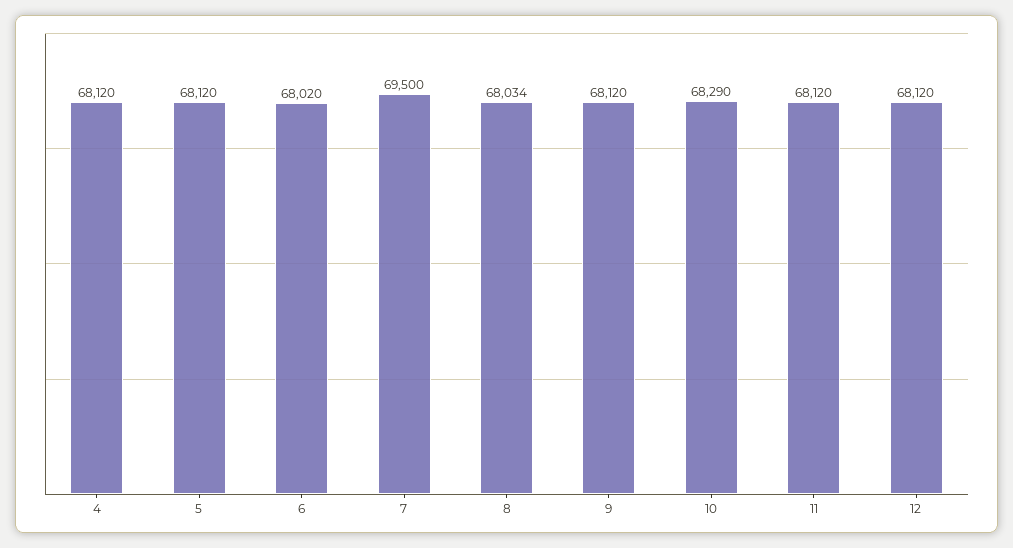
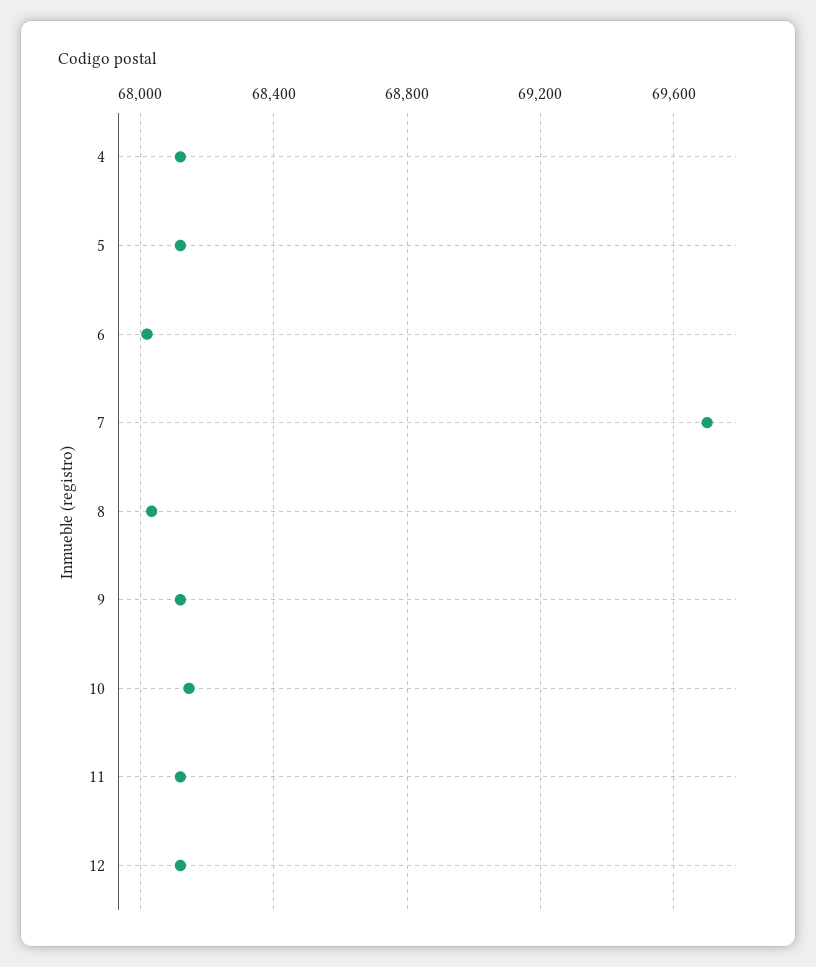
7: 69500 -> 69700
10: 68290 -> 68150

